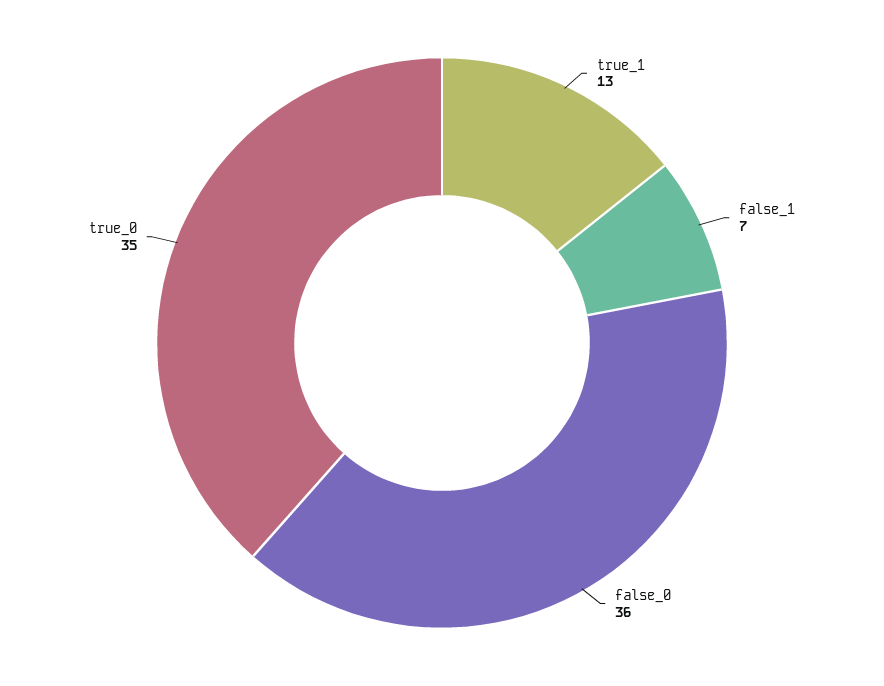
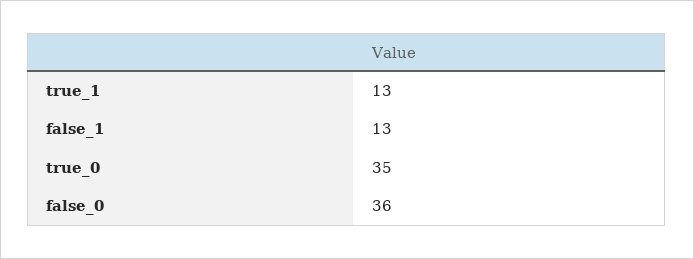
false_1: 7 -> 13

